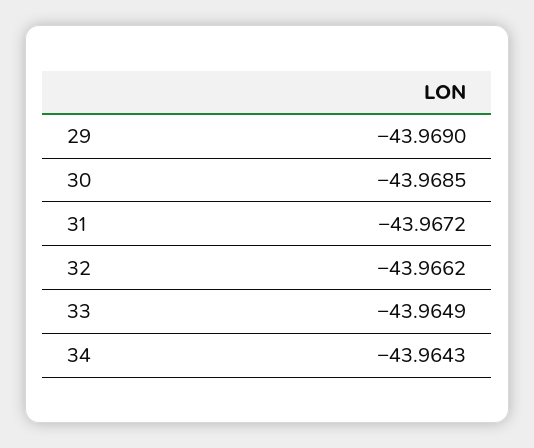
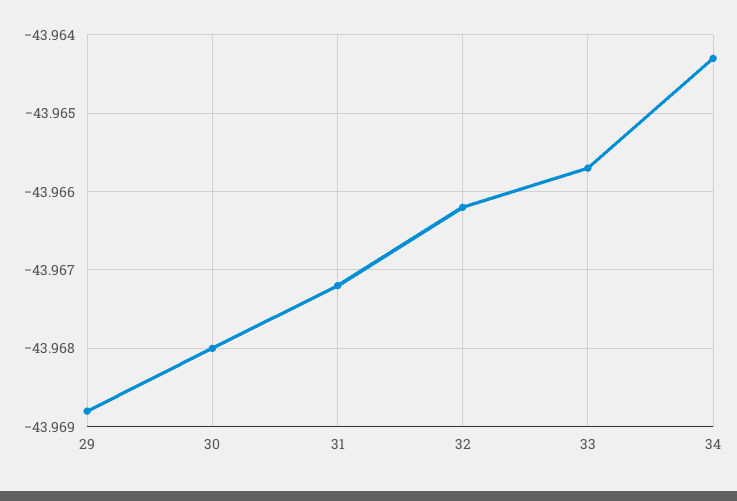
29: -43.969 -> -43.9688
30: -43.9685 -> -43.968
33: -43.9649 -> -43.9657

